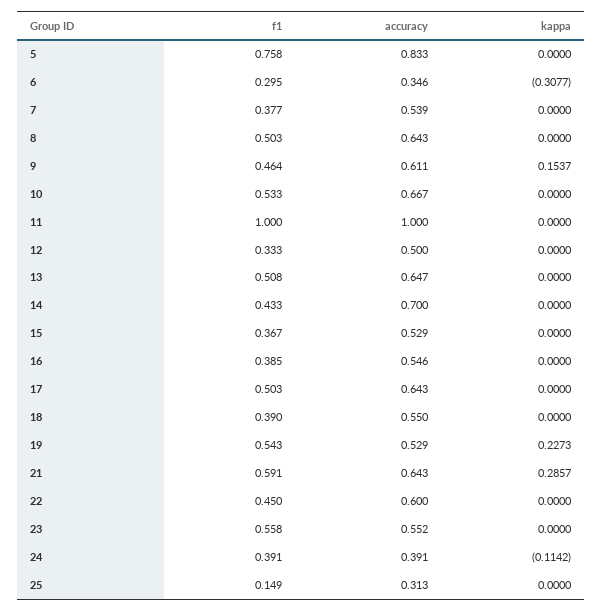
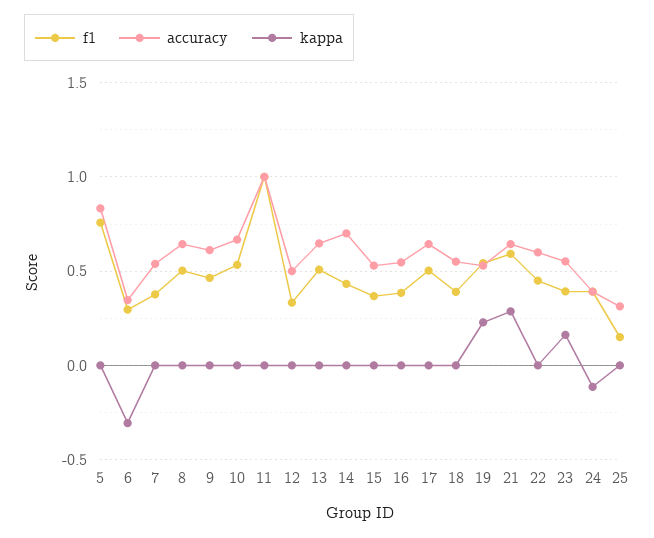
kappa, 9: 0.1537 -> 0
f1, 23: 0.558 -> 0.4
kappa, 23: 0 -> 0.15

